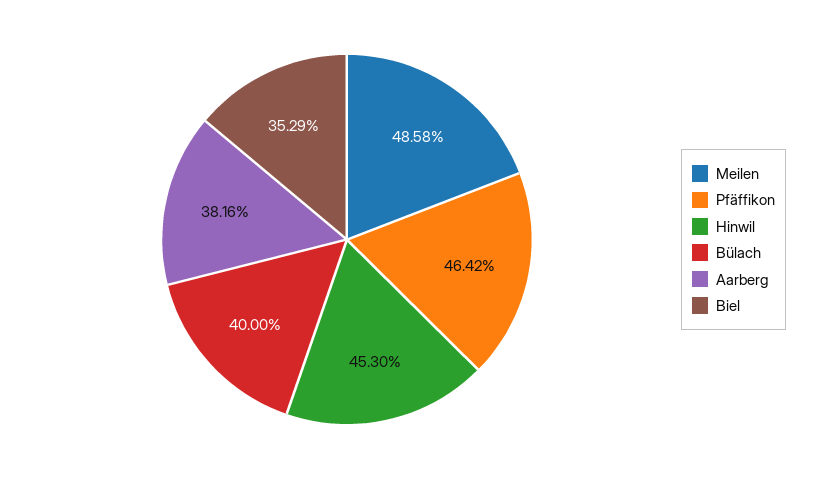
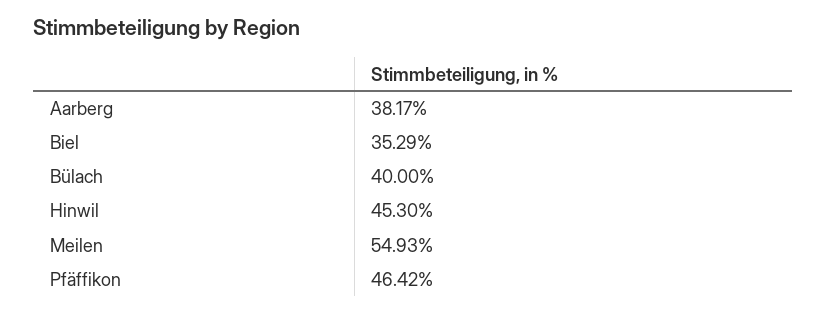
Meilen: 48.58 -> 54.93
Aarberg: 38.16 -> 38.17

